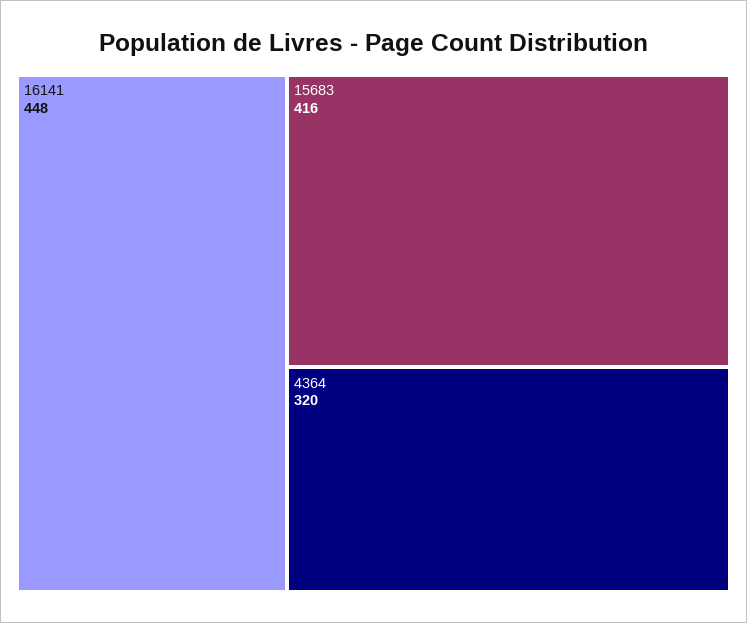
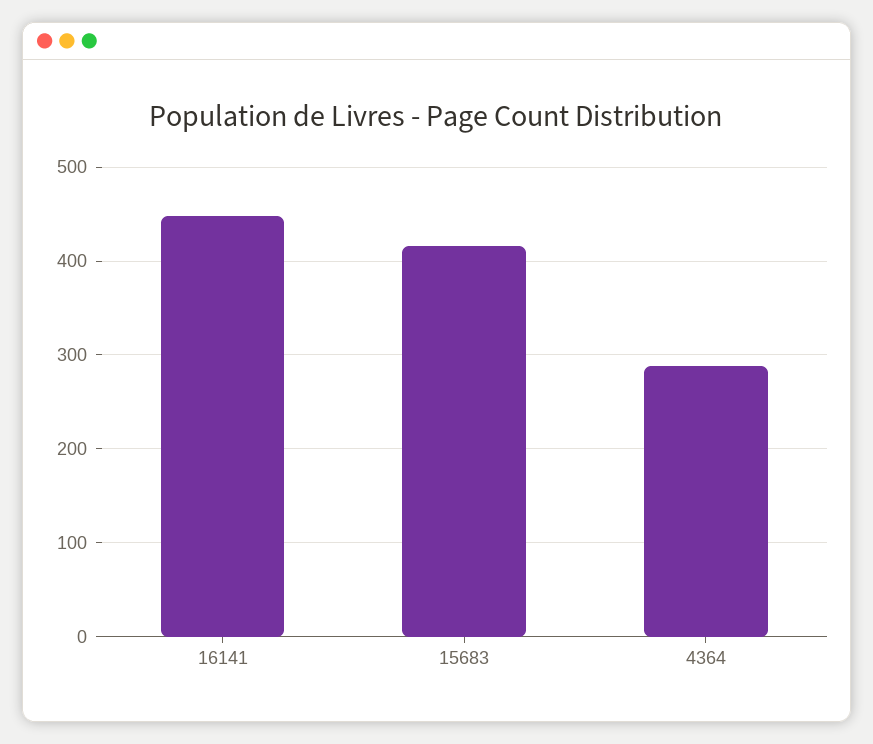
4364: 320 -> 290

